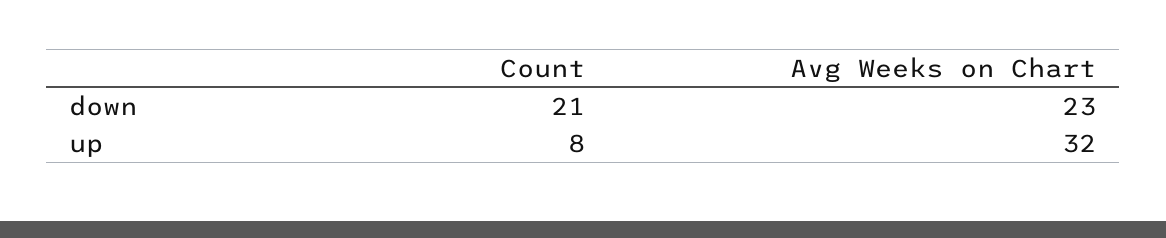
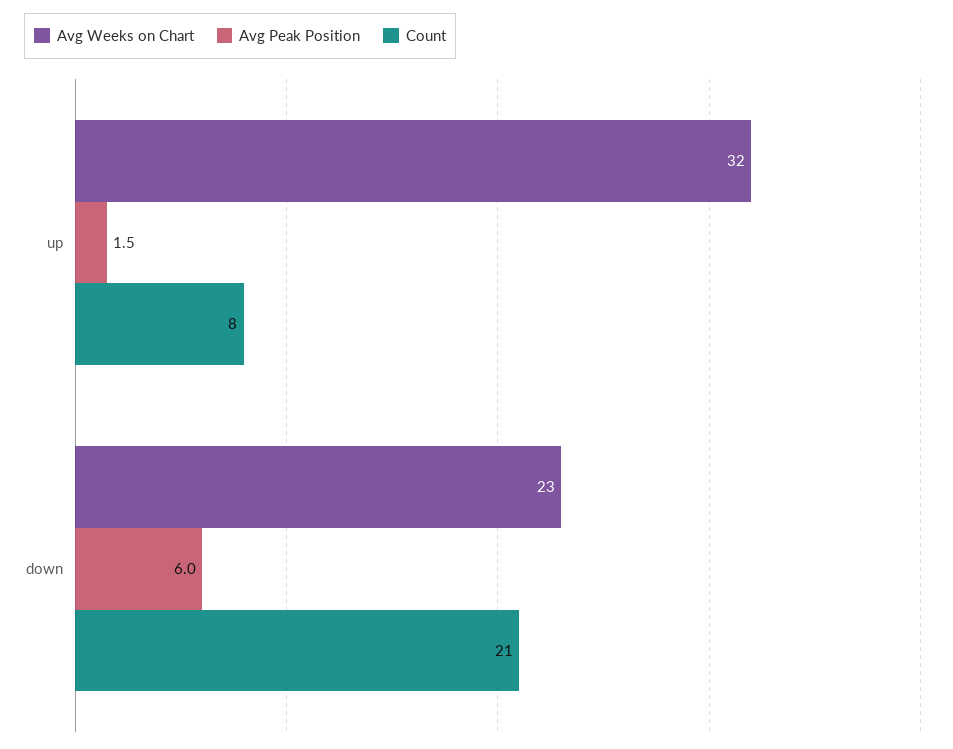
Avg Peak Position, up: none -> 1.5
Avg Peak Position, down: none -> 6

